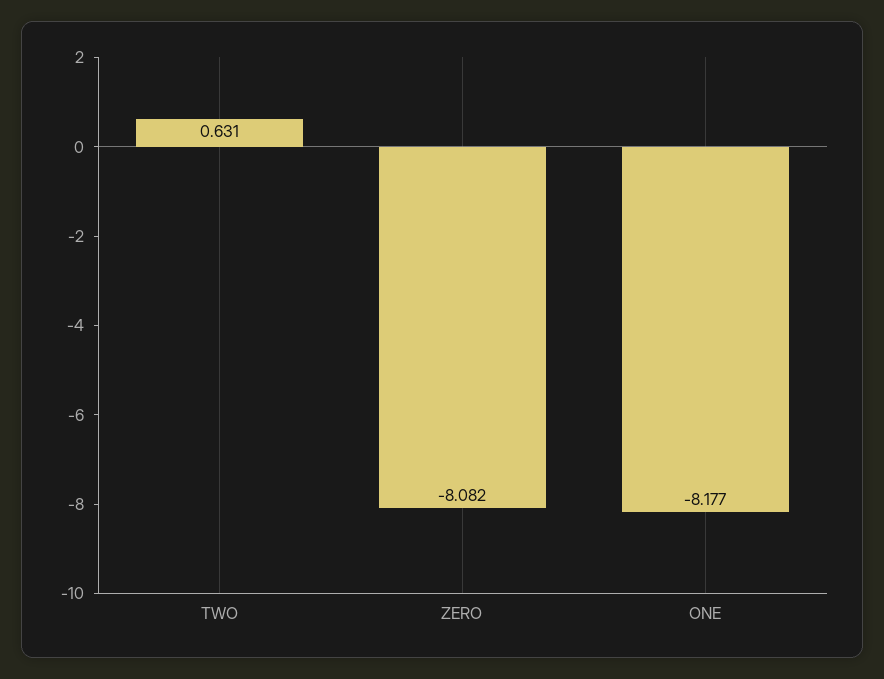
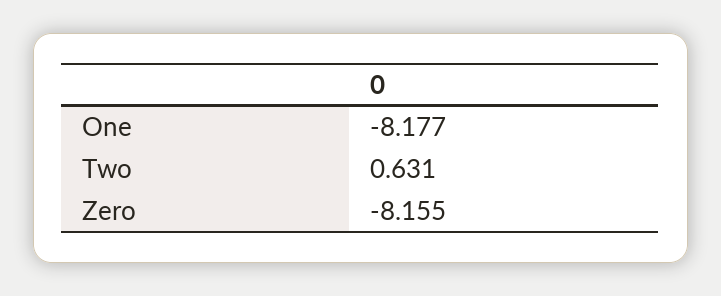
ZERO: -8.082 -> -8.155

